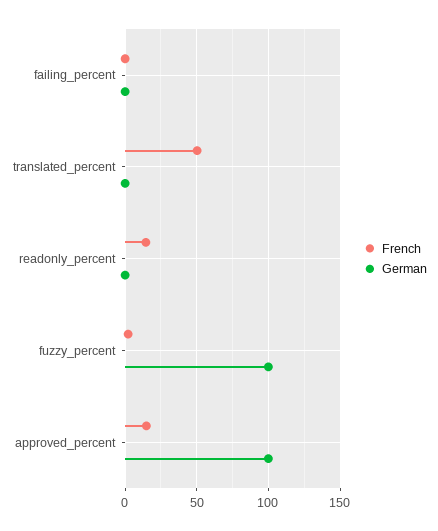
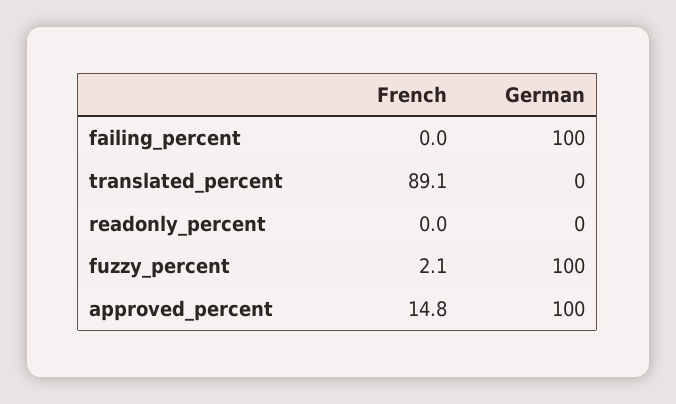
German, failing_percent: 0 -> 100
French, translated_percent: 50 -> 89.1
French, readonly_percent: 15 -> 0

